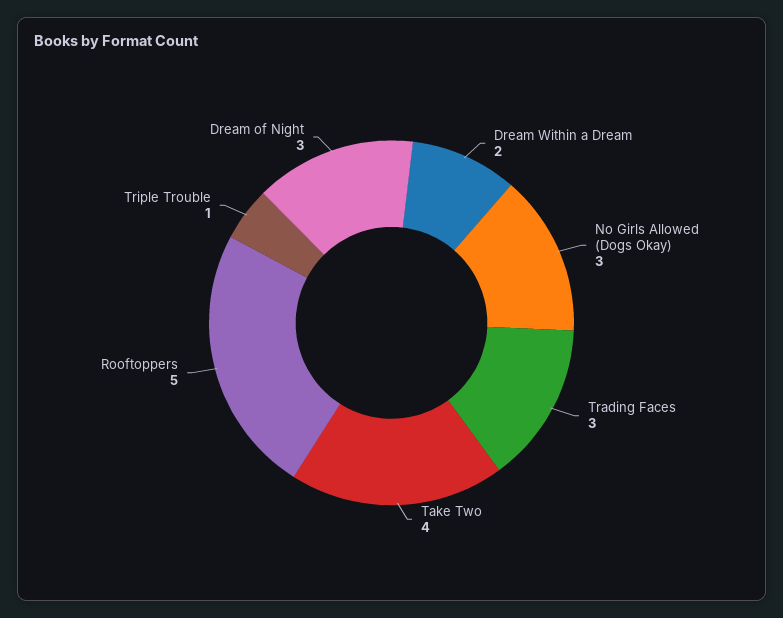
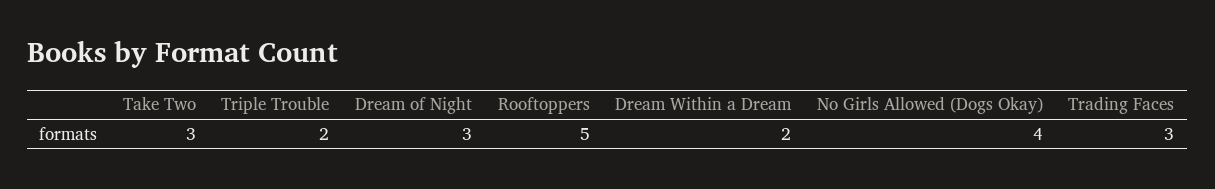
No Girls Allowed (Dogs Okay): 3 -> 4
Take Two: 4 -> 3
Triple Trouble: 1 -> 2

